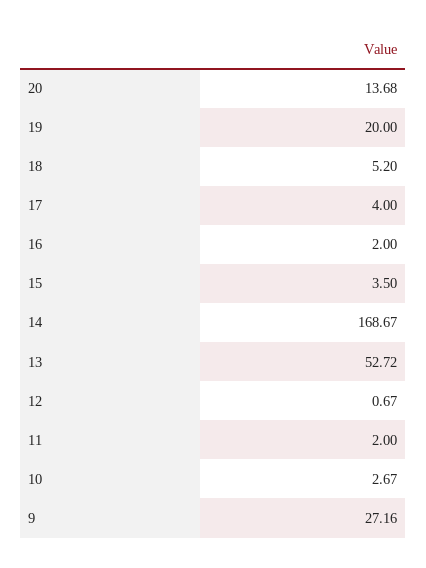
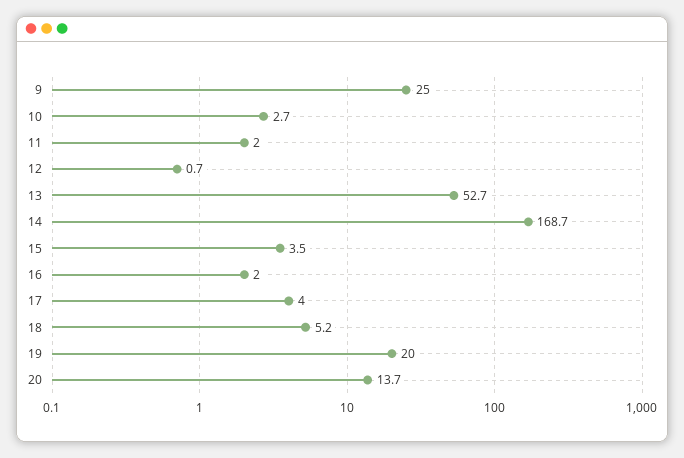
9: 27.16 -> 25

